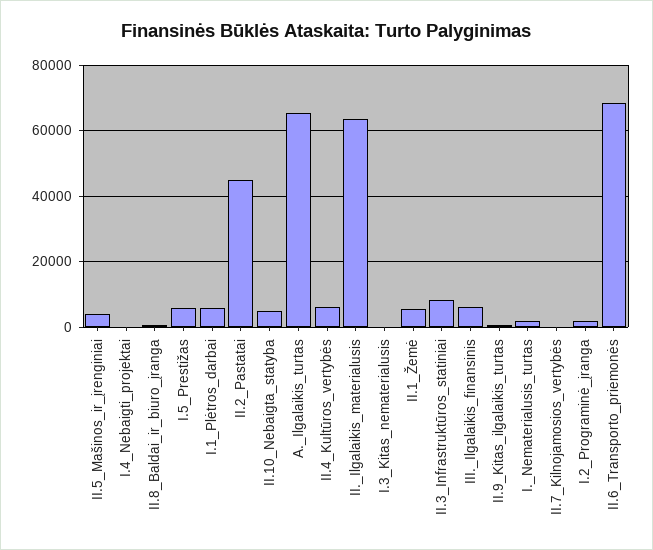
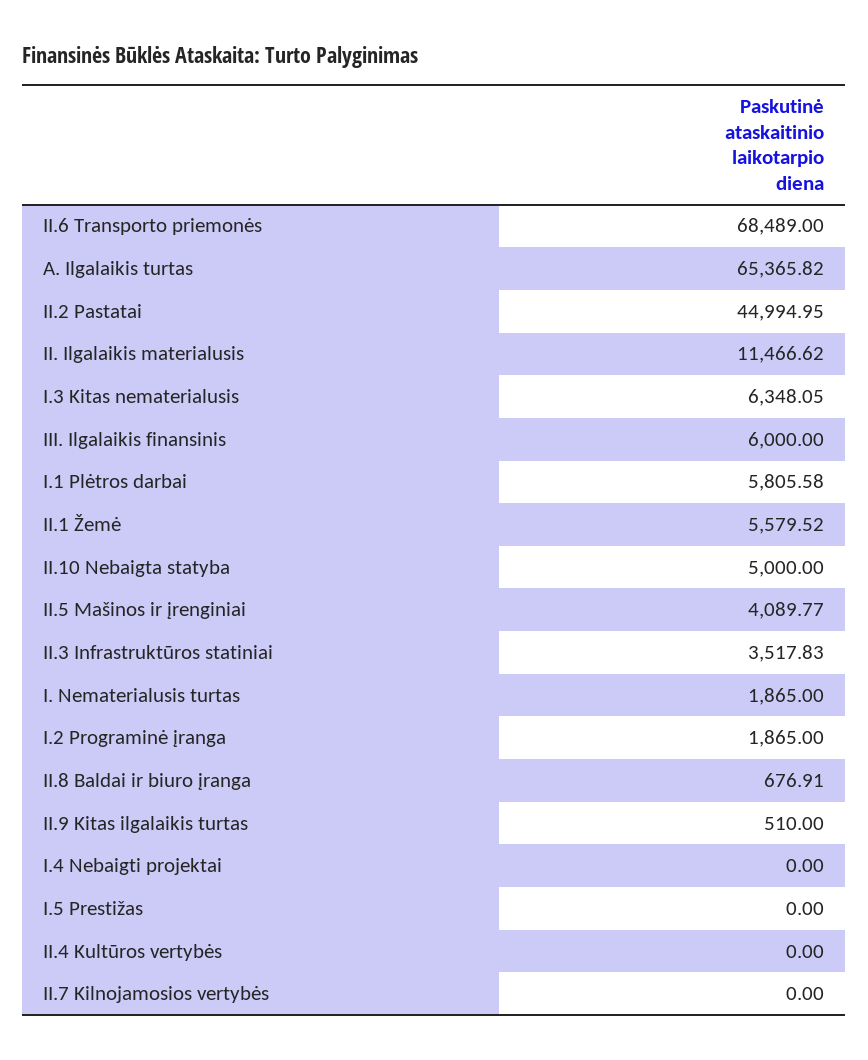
I.5_Prestižas: 6000 -> 0
II.4_Kultūros_vertybės: 6000 -> 0
II._Ilgalaikis_materialusis: 64000 -> 11466.62
I.3_Kitas_nematerialusis: 0 -> 6348.05
II.3_Infrastruktūros_statiniai: 8000 -> 3517.83

